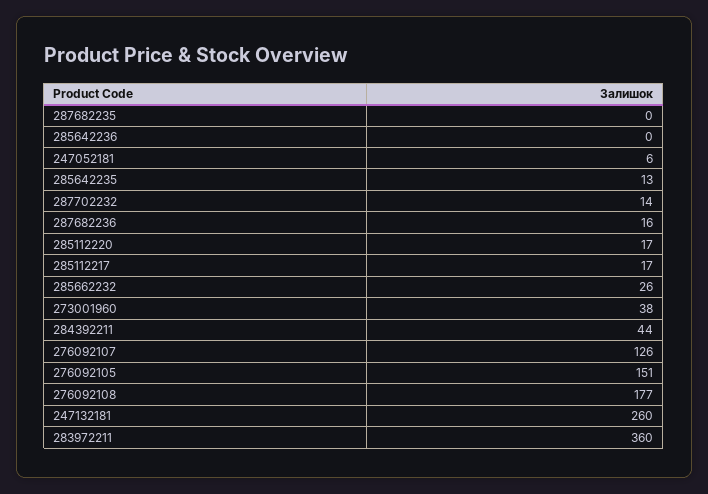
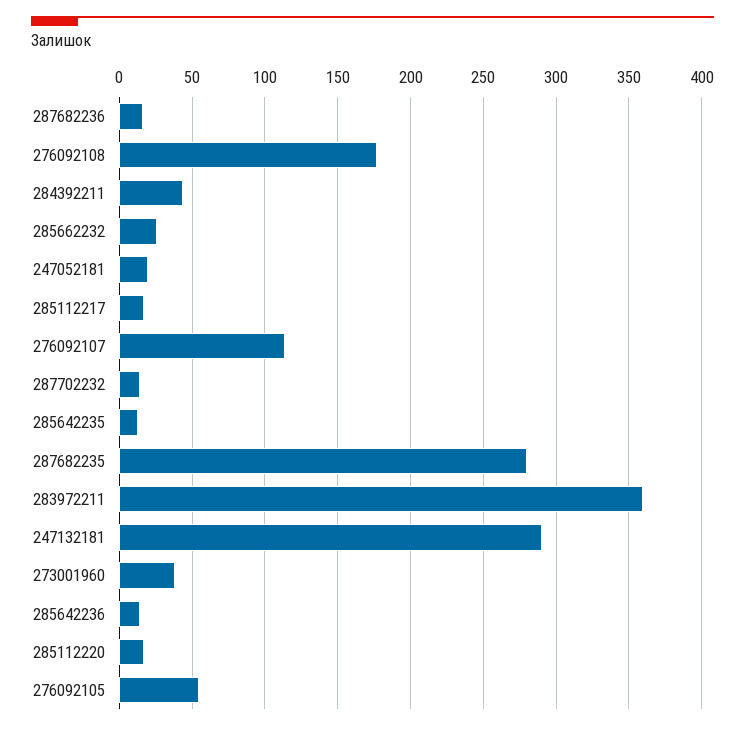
287682235: 0 -> 280
285642236: 0 -> 15
247052181: 6 -> 20
276092107: 126 -> 115
276092105: 151 -> 55
247132181: 260 -> 290

